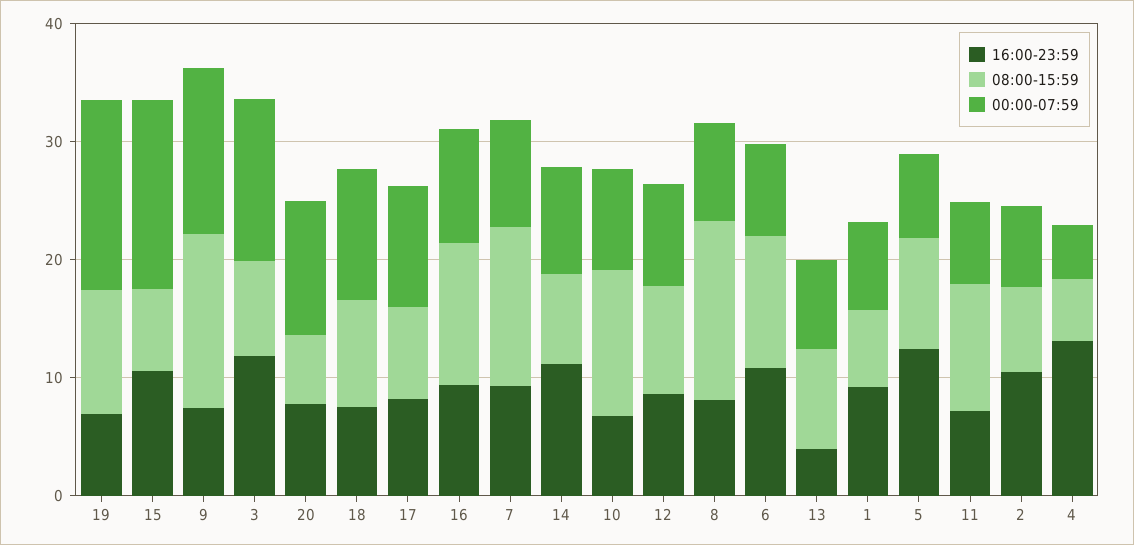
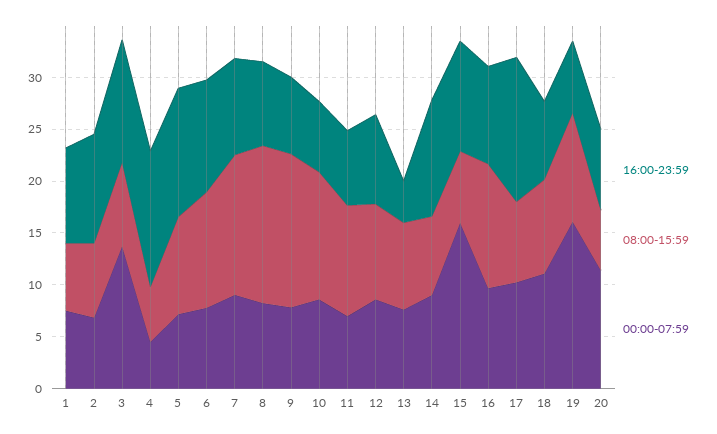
00:00-07:59, 9: 14 -> 8
16:00-23:59, 17: 8 -> 14

